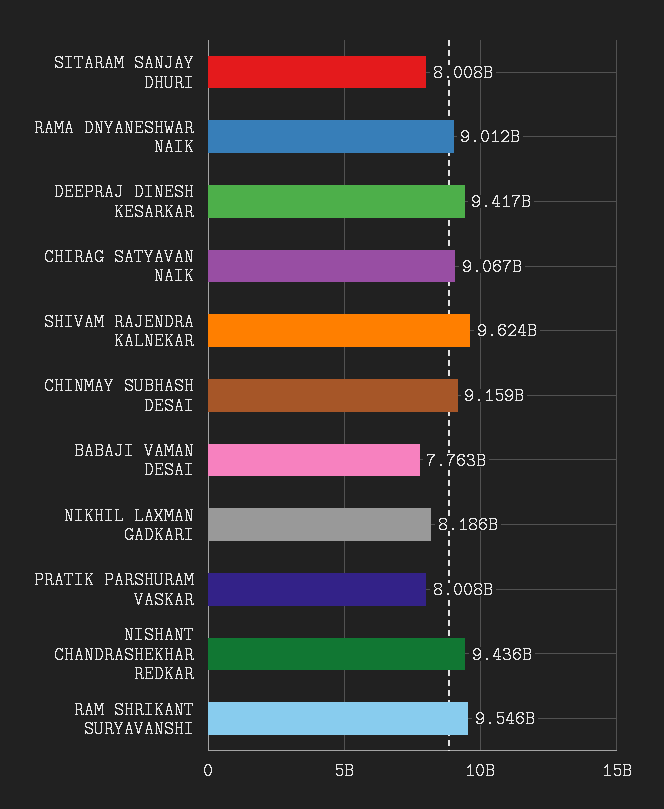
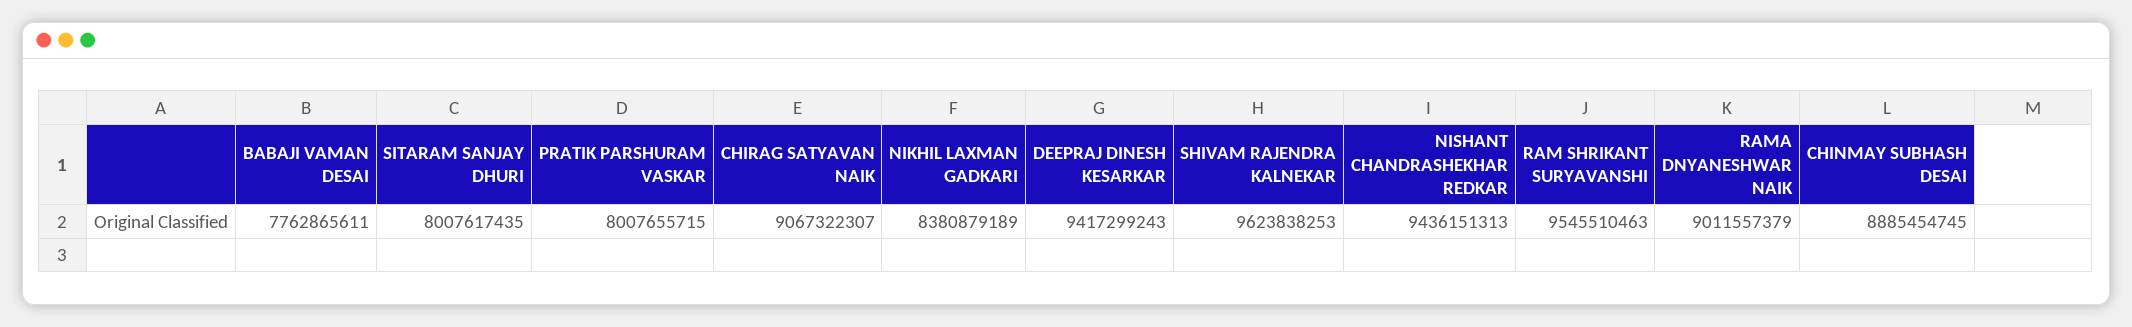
CHINMAY SUBHASH DESAI: 9159000000 -> 8885454745
NIKHIL LAXMAN GADKARI: 8186000000 -> 8380879189

